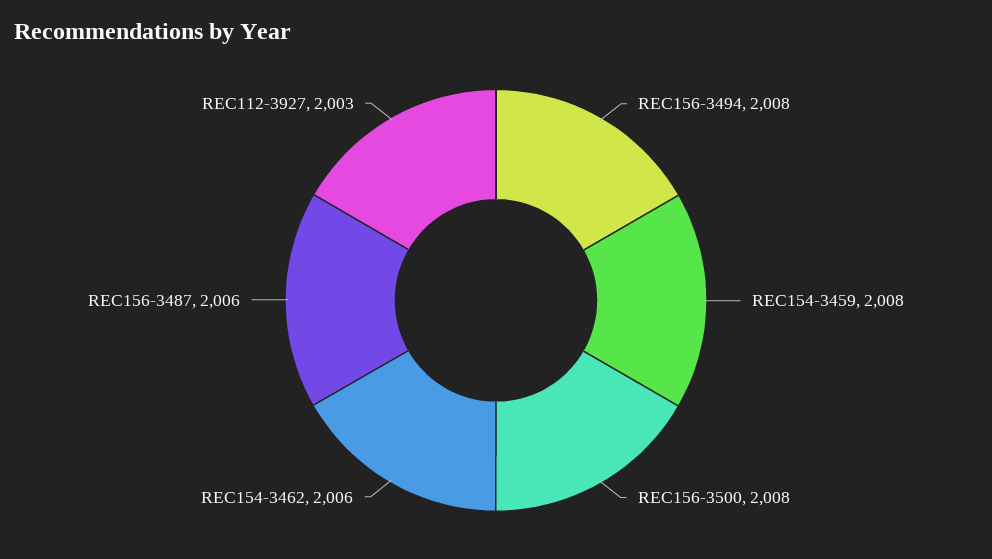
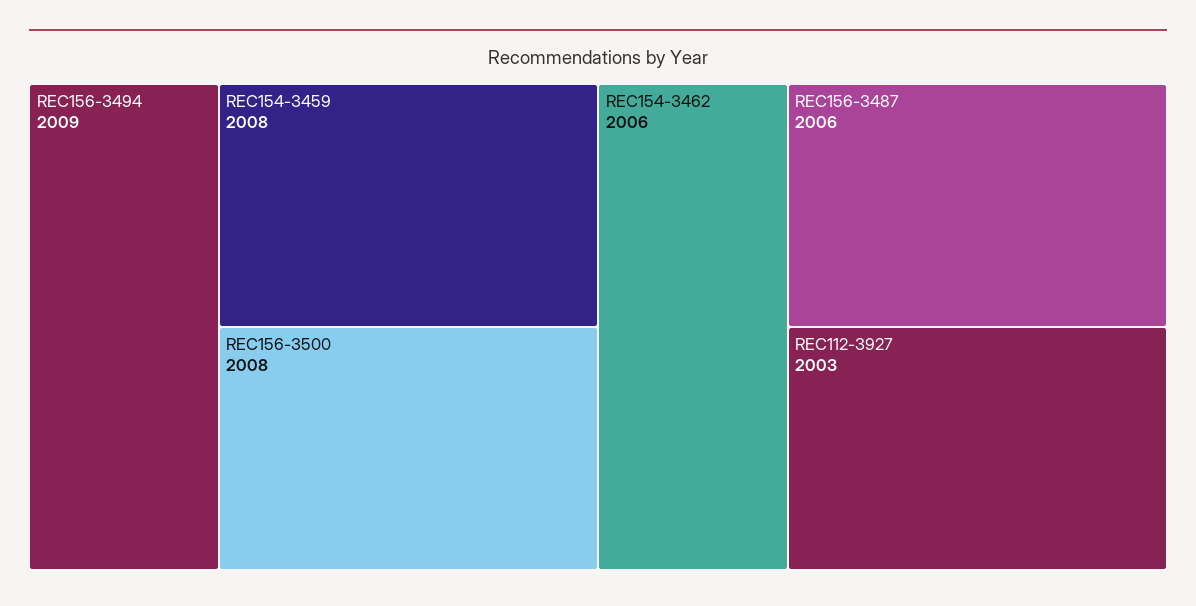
REC156-3494: 2008 -> 2009

